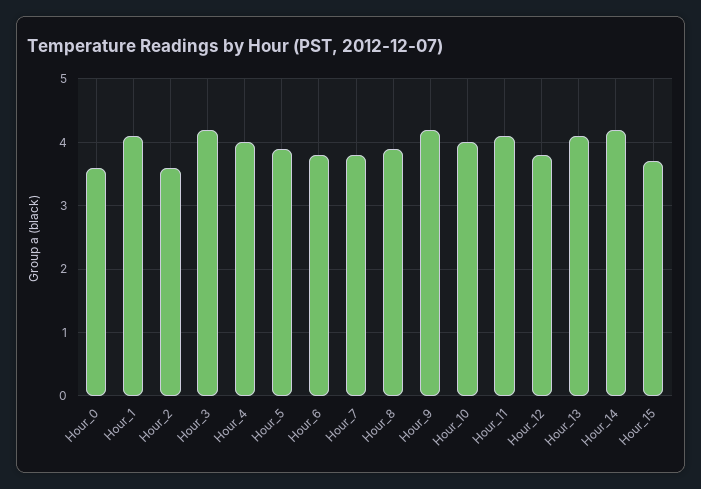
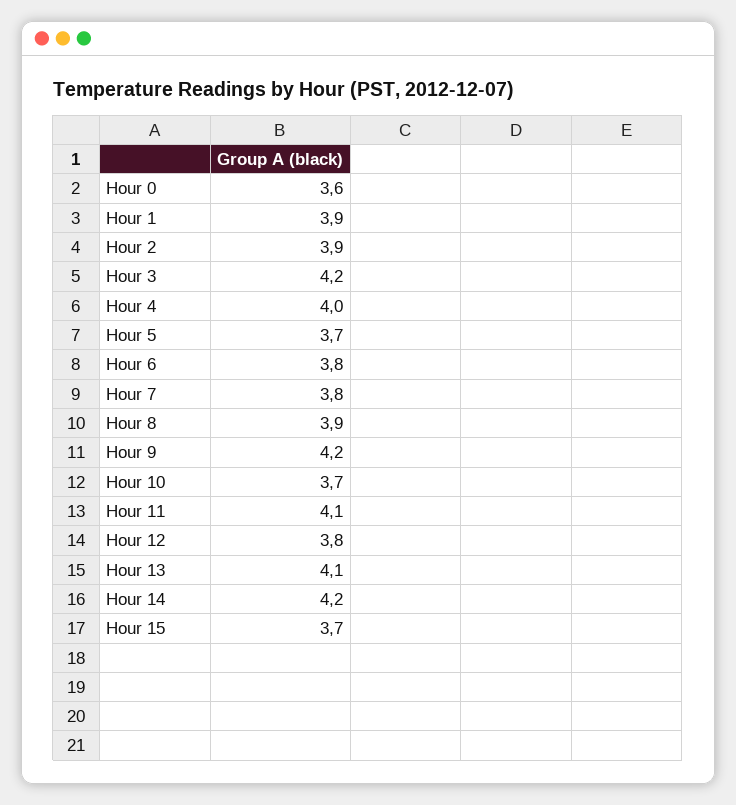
Hour_1: 4.1 -> 3.9
Hour_2: 3.6 -> 3.9
Hour_5: 3.9 -> 3.7
Hour_10: 4 -> 3.7

